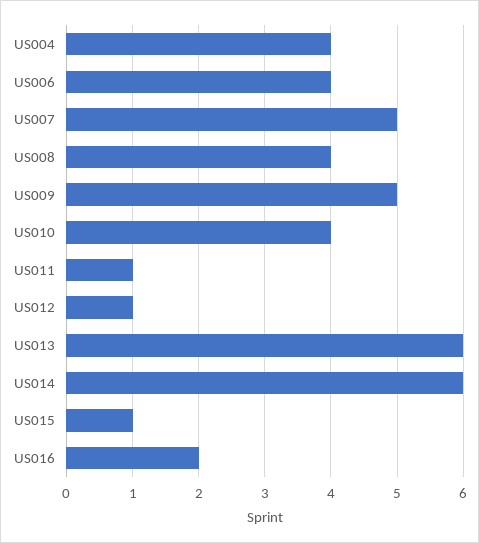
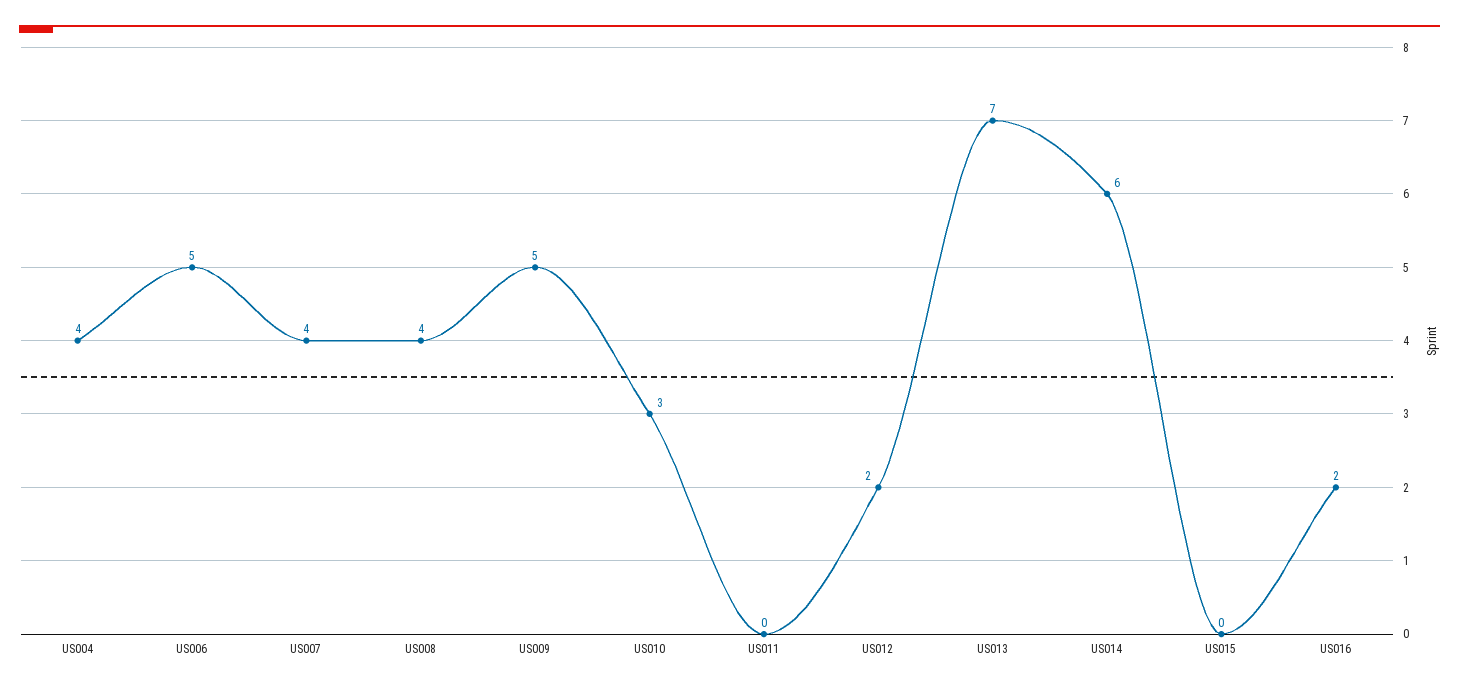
US006: 4 -> 5
US007: 5 -> 4
US010: 4 -> 3
US011: 1 -> 0
US012: 1 -> 2
US013: 6 -> 7
US015: 1 -> 0

